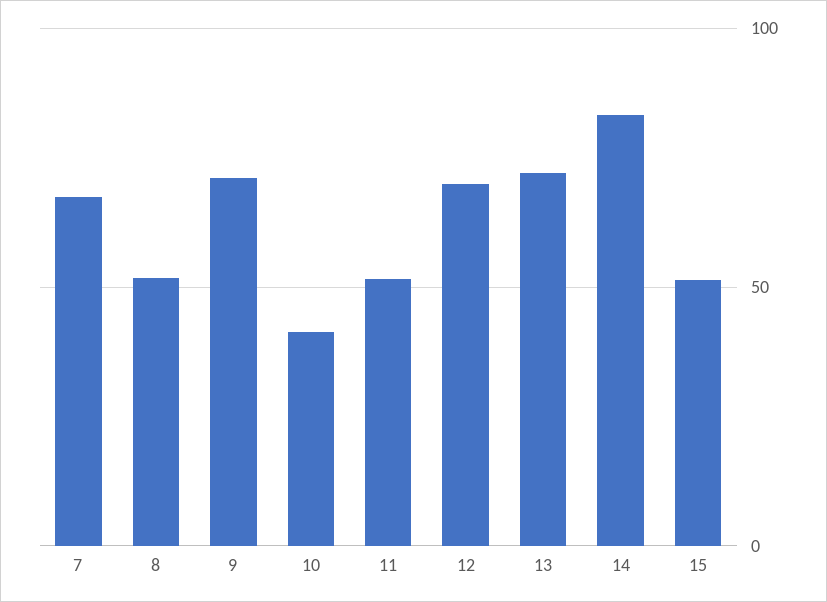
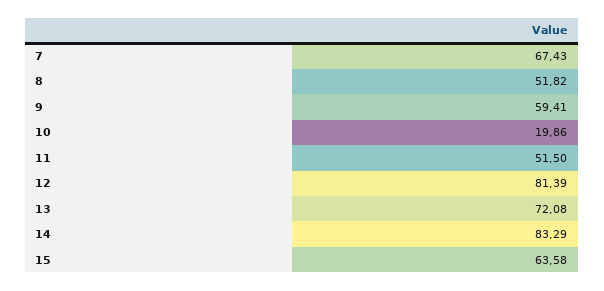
9: 70 -> 59.41
10: 40 -> 19.86
12: 70 -> 81.39
15: 50 -> 63.58

